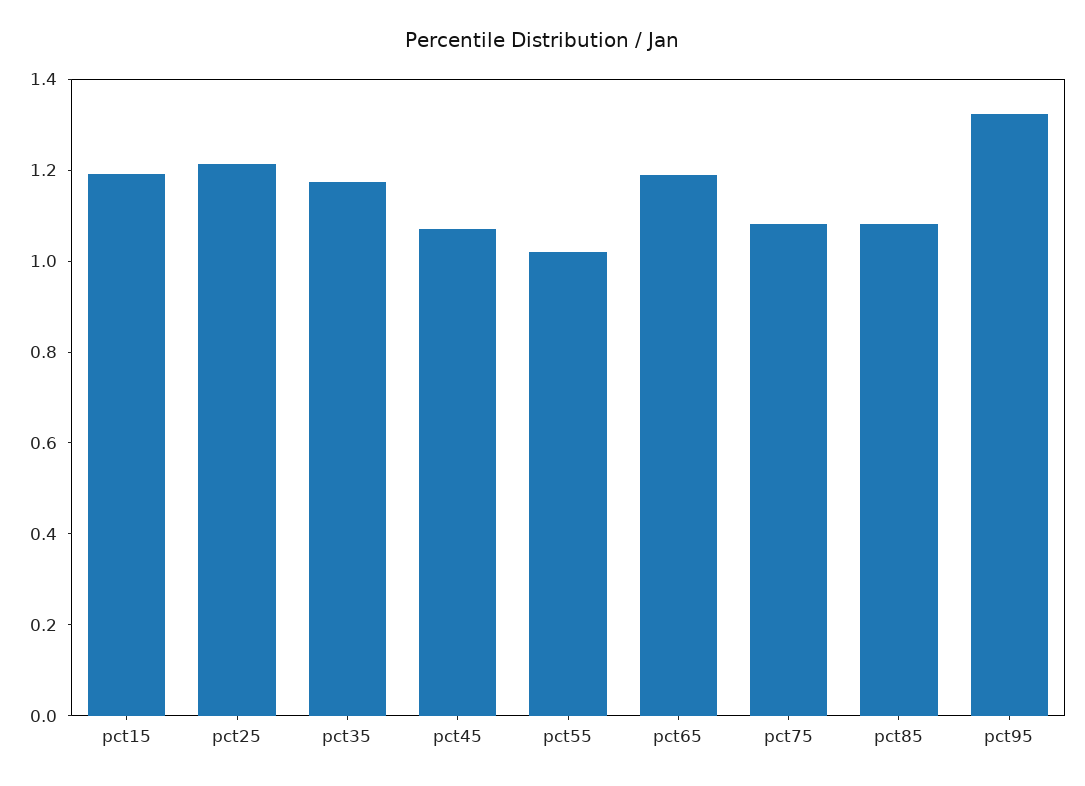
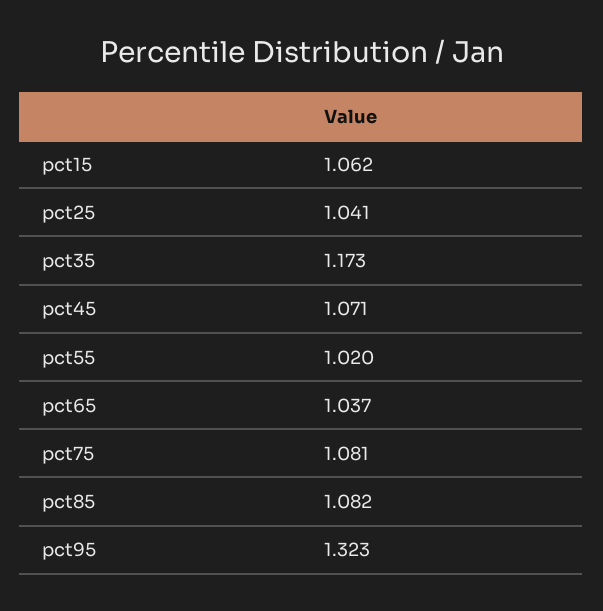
pct15: 1.2 -> 1.062
pct25: 1.2 -> 1.041
pct65: 1.2 -> 1.037

